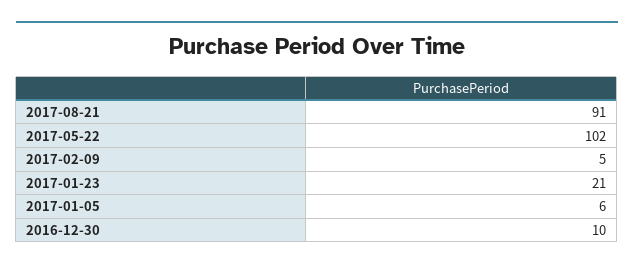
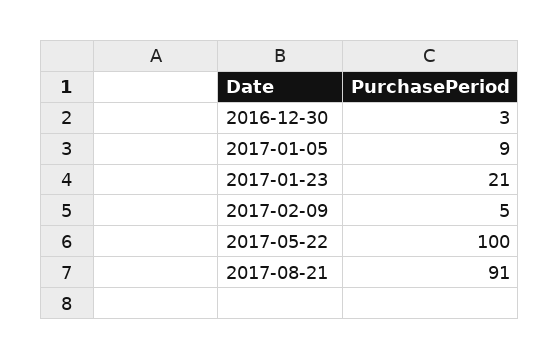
2017-05-22: 102 -> 100
2017-01-05: 6 -> 9
2016-12-30: 10 -> 3

